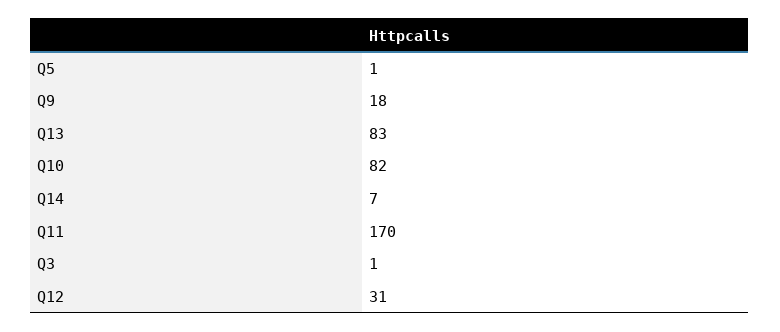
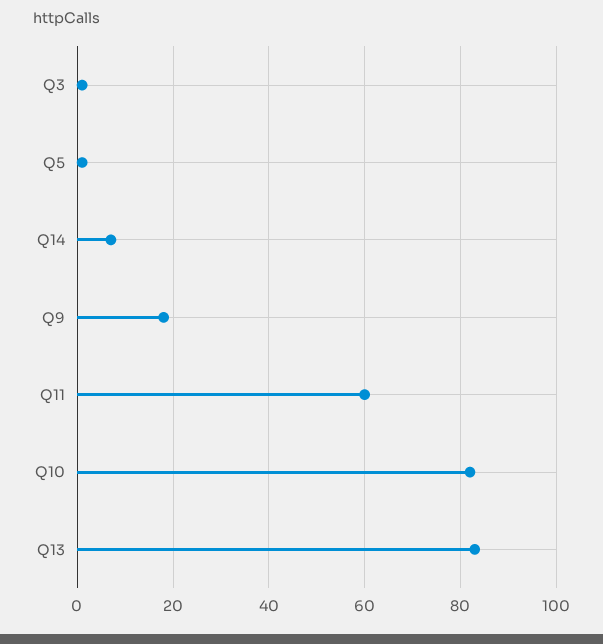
Q11: 170 -> 60
Q12: 31 -> none

